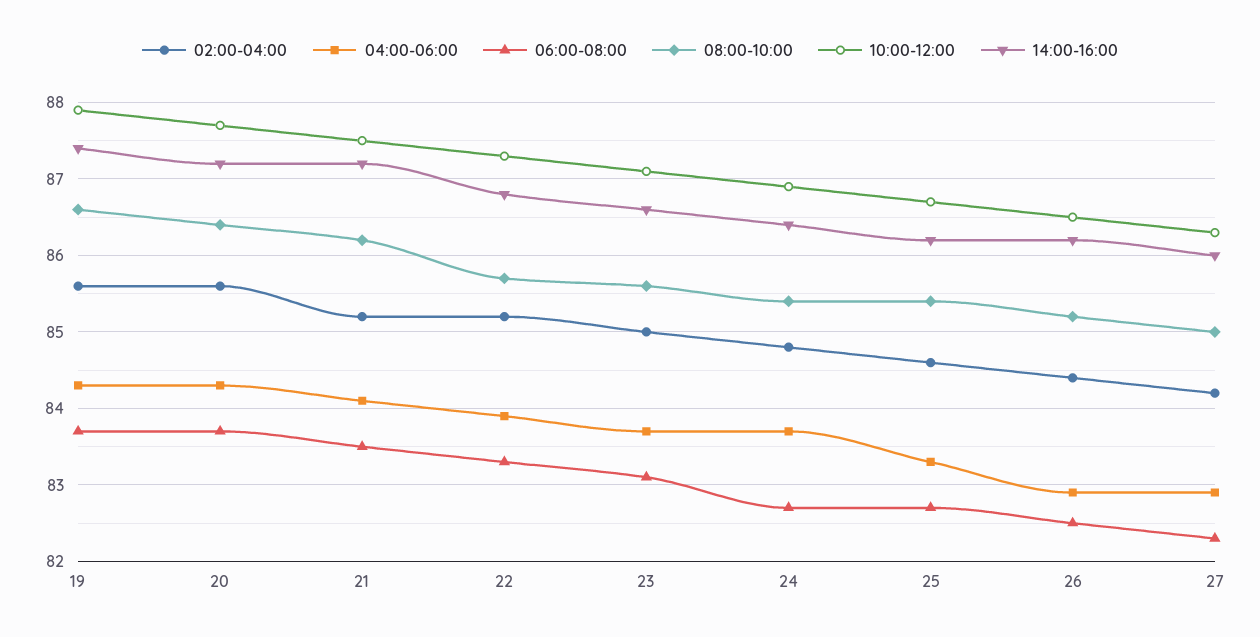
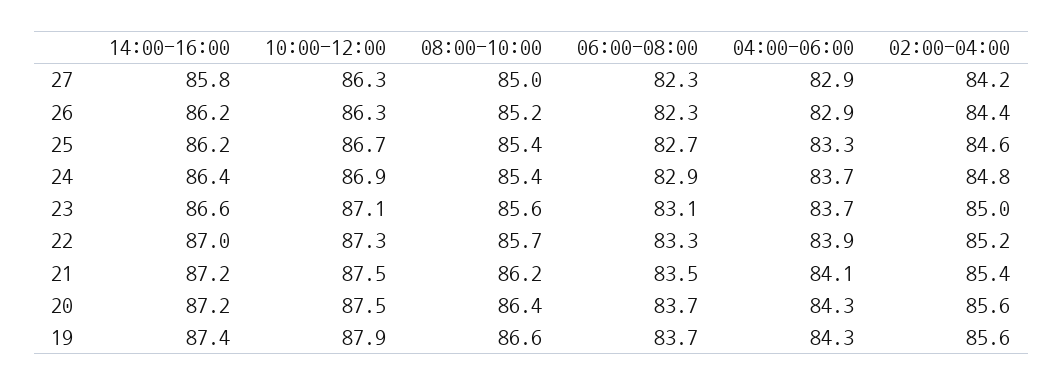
10:00-12:00, 20: 87.7 -> 87.5
02:00-04:00, 21: 85.2 -> 85.4
14:00-16:00, 22: 86.8 -> 87
06:00-08:00, 24: 82.7 -> 82.9
06:00-08:00, 26: 82.5 -> 82.3
10:00-12:00, 26: 86.5 -> 86.3
14:00-16:00, 27: 86 -> 85.8

